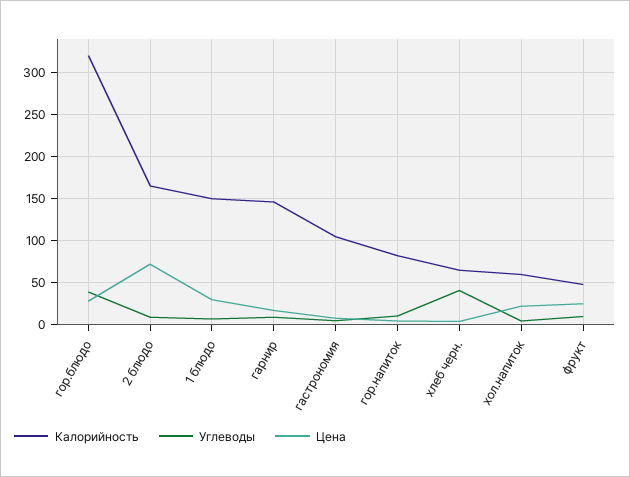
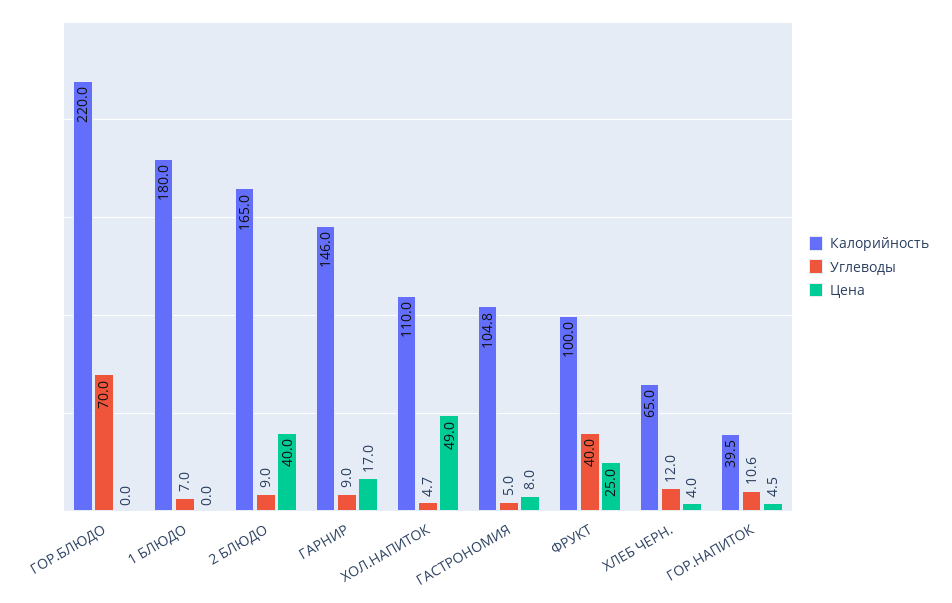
Калорийность, гор.блюдо: 320 -> 220
Углеводы, гор.блюдо: 40 -> 70
Цена, гор.блюдо: 30 -> 0
Цена, 2 блюдо: 70 -> 40
Калорийность, 1 блюдо: 150 -> 180
Цена, 1 блюдо: 30 -> 0
Калорийность, гор.напиток: 80 -> 39.5
Углеводы, хлеб черн.: 40 -> 12
Калорийность, хол.напиток: 60 -> 110
Цена, хол.напиток: 20 -> 49
Калорийность, фрукт: 50 -> 100
Углеводы, фрукт: 10 -> 40

